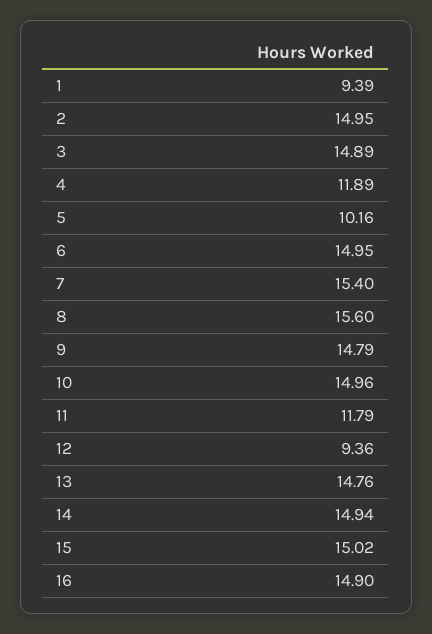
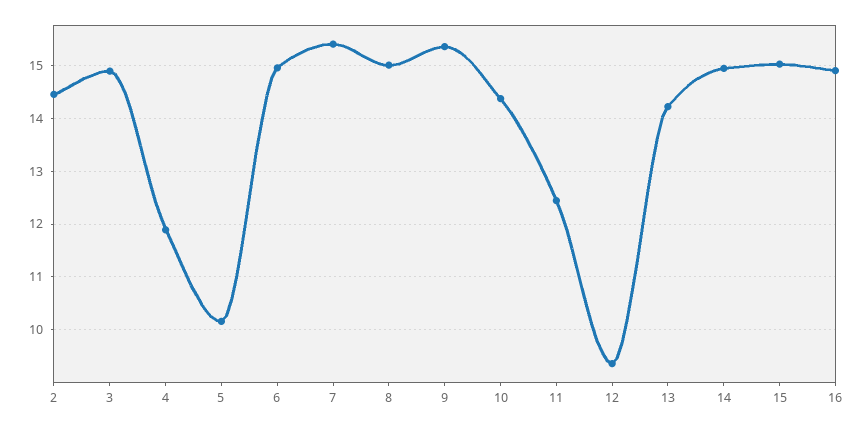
1: 9.39 -> none
2: 14.95 -> 14.4
8: 15.6 -> 15
9: 14.79 -> 15.4
10: 14.96 -> 14.4
11: 11.79 -> 12.4
13: 14.76 -> 14.2

